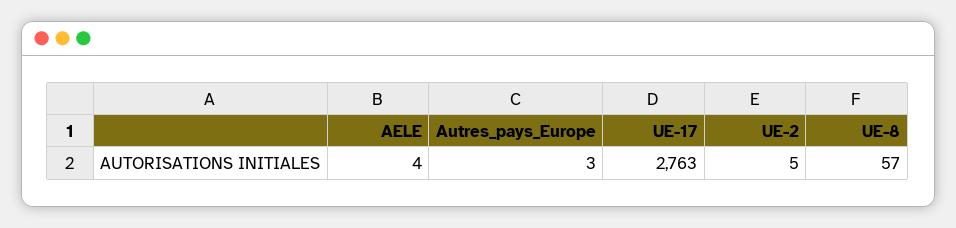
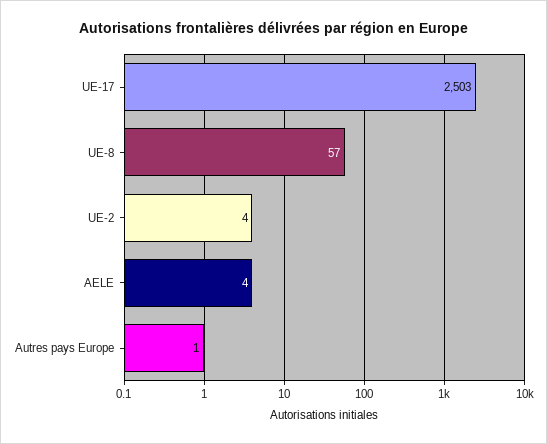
Autres_pays_Europe: 3 -> 1
UE-17: 2763 -> 2503
UE-2: 5 -> 4

